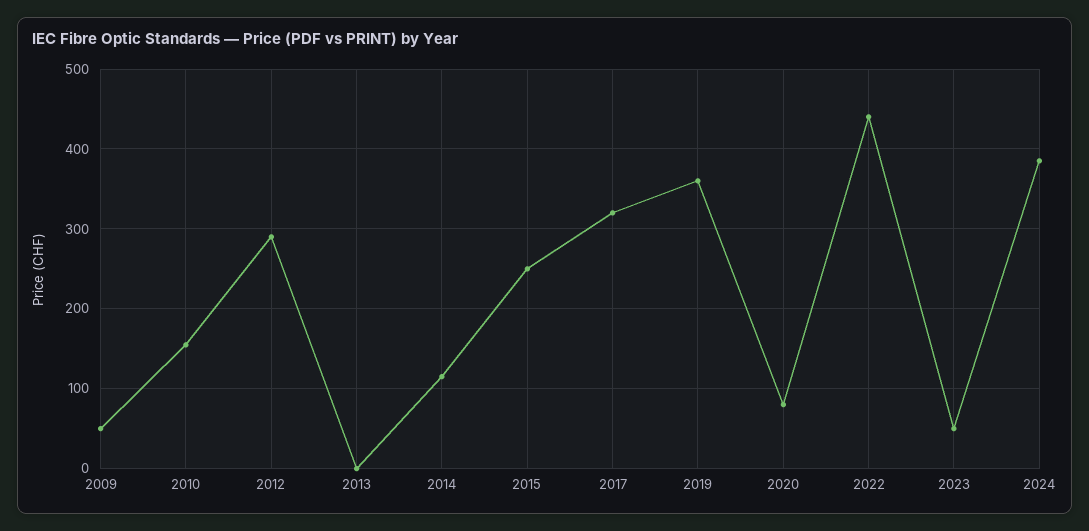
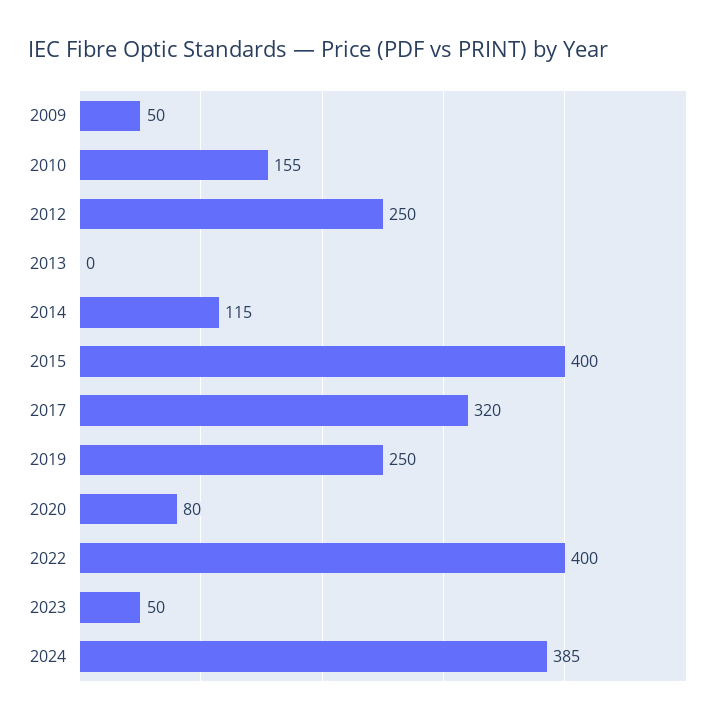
2012: 290 -> 250
2015: 250 -> 400
2019: 360 -> 250
2022: 440 -> 400

